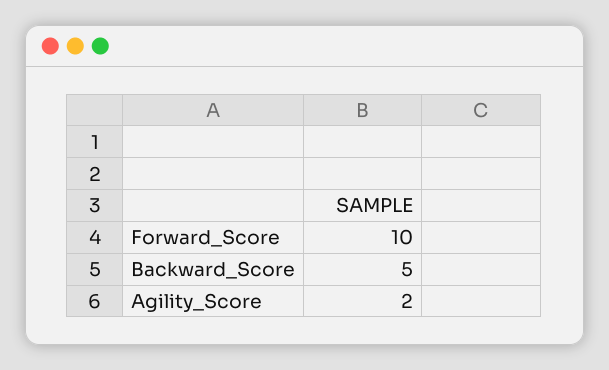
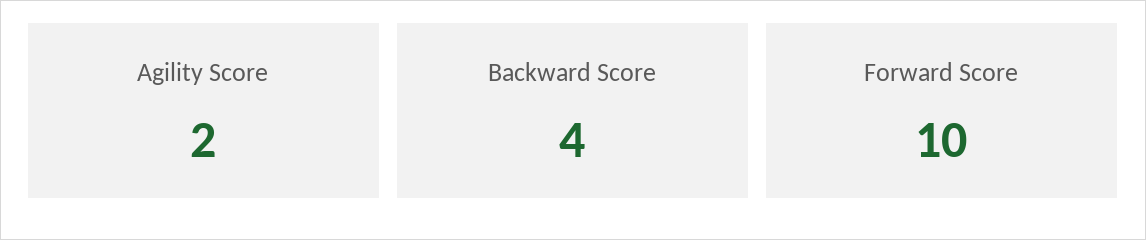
Backward_Score: 5 -> 4

